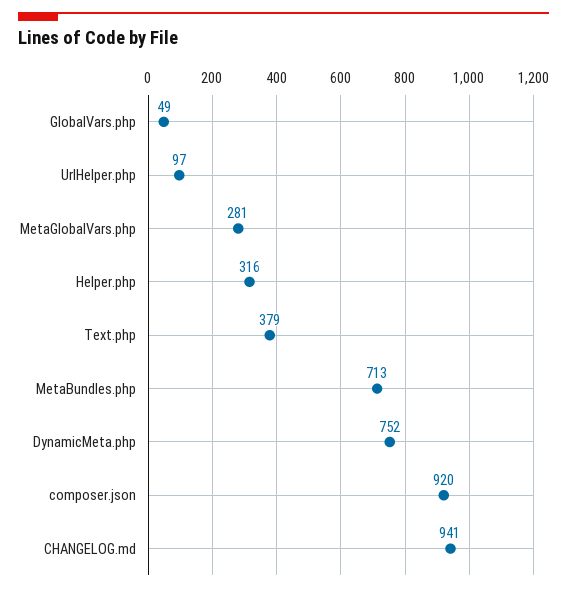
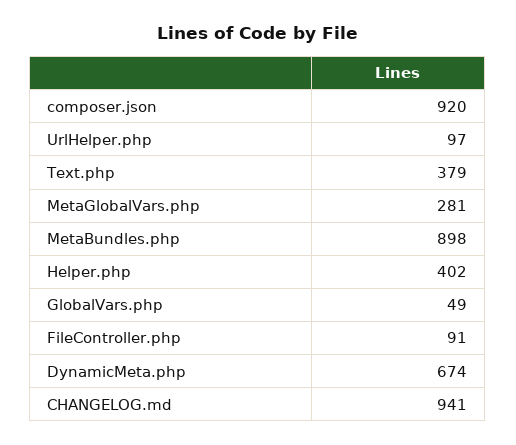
Helper.php: 316 -> 402
MetaBundles.php: 713 -> 898
DynamicMeta.php: 752 -> 674
FileController.php: none -> 91

